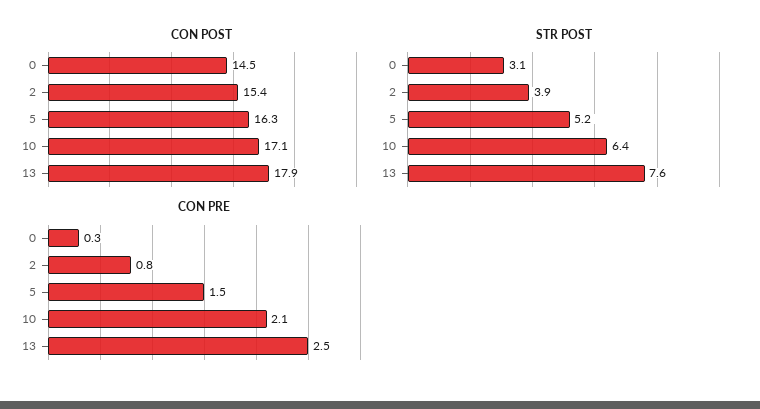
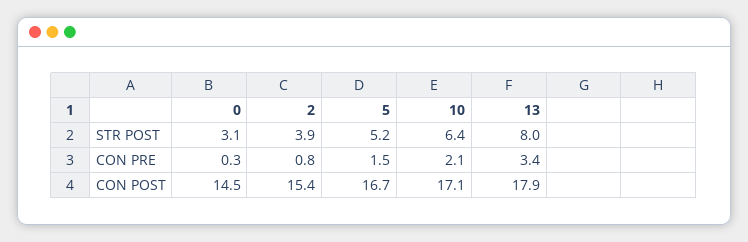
CON POST, 5: 16.3 -> 16.7
STR POST, 13: 7.6 -> 8
CON PRE, 13: 2.5 -> 3.4

